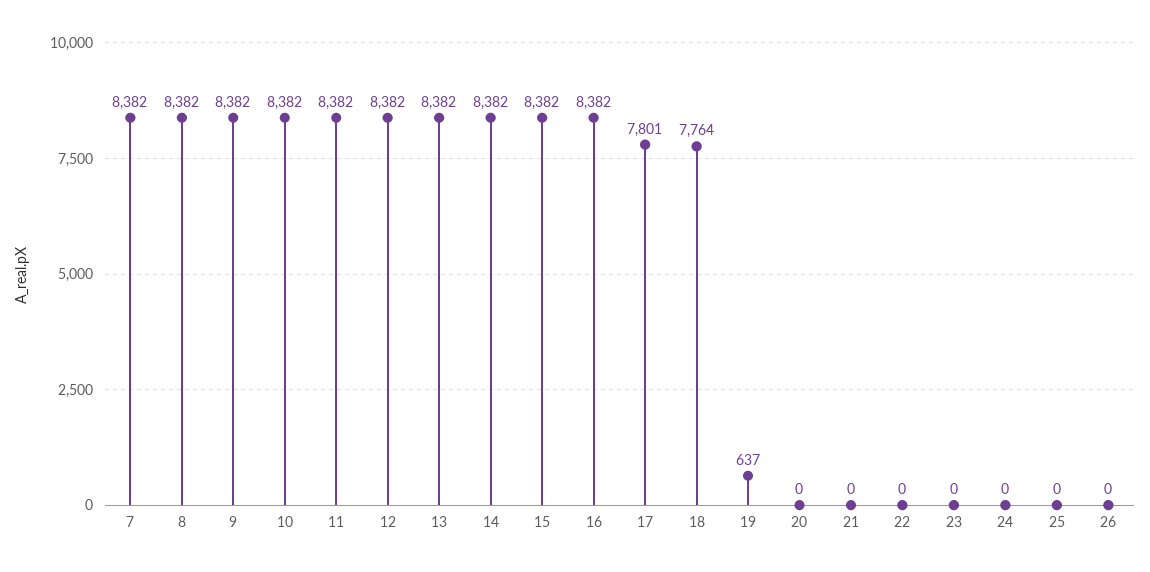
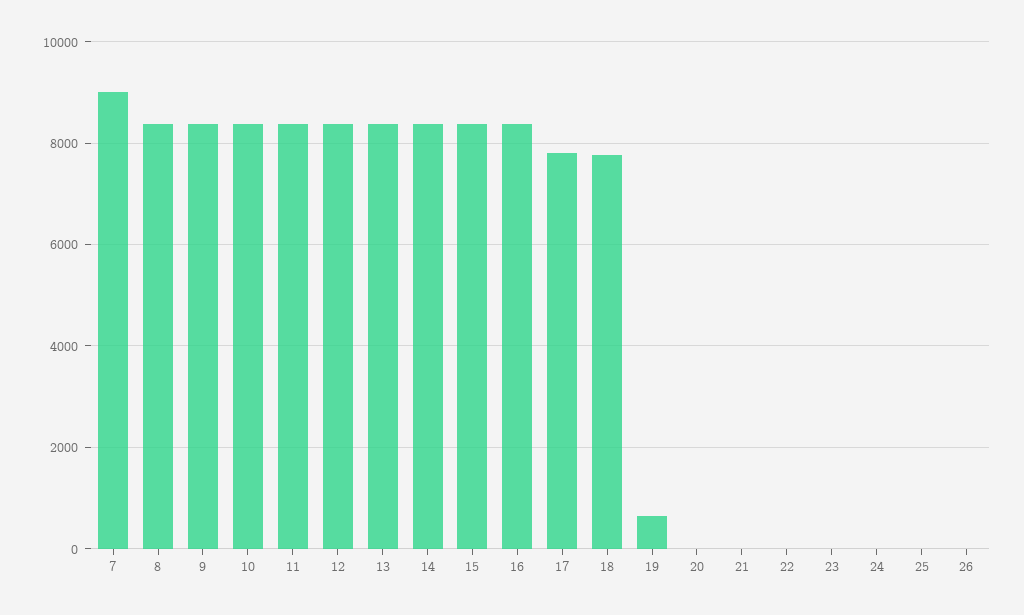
7: 8382 -> 9000

